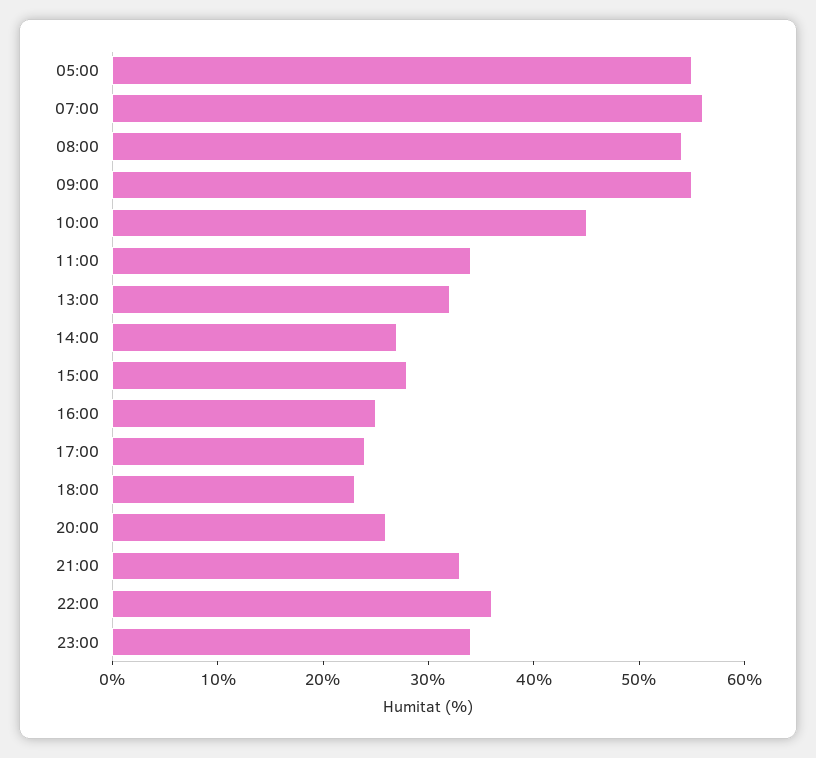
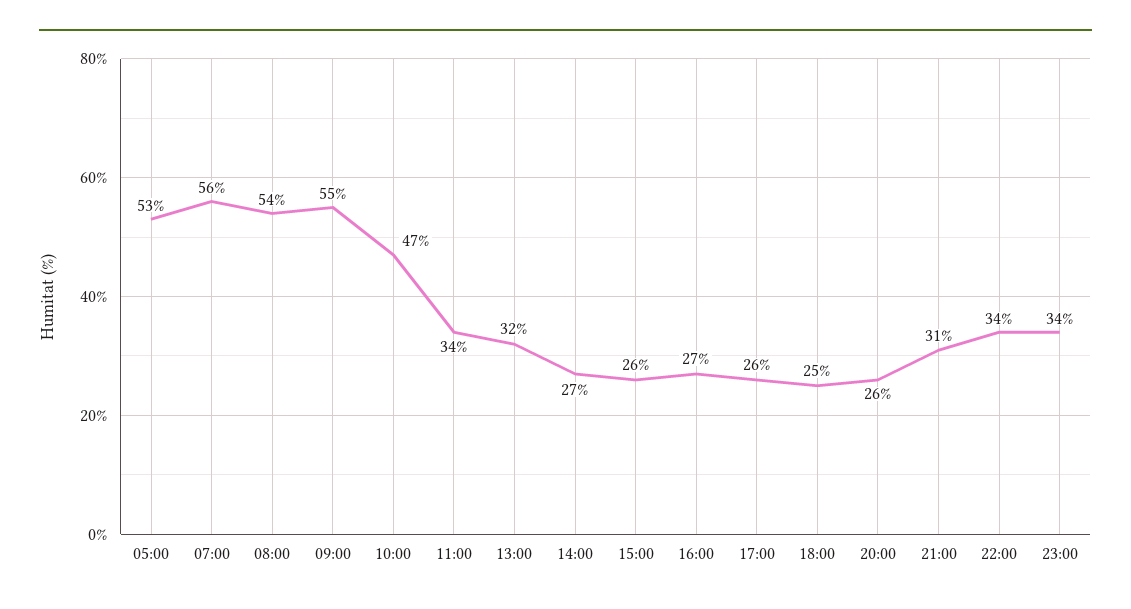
05:00: 55 -> 53
10:00: 45 -> 47
15:00: 28 -> 26
16:00: 25 -> 27
17:00: 24 -> 26
18:00: 23 -> 25
21:00: 33 -> 31
22:00: 36 -> 34

